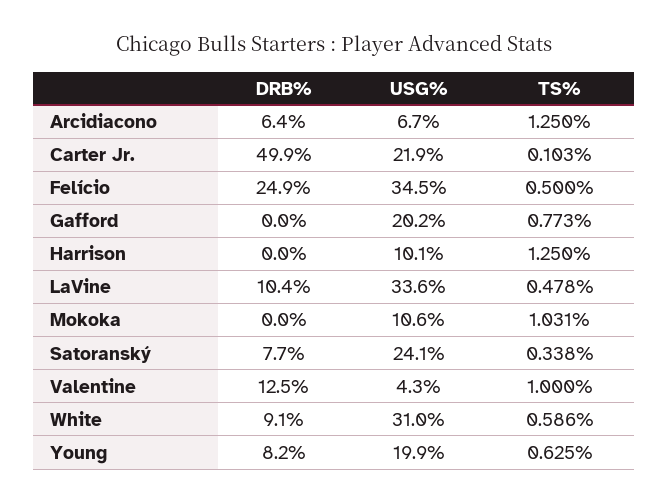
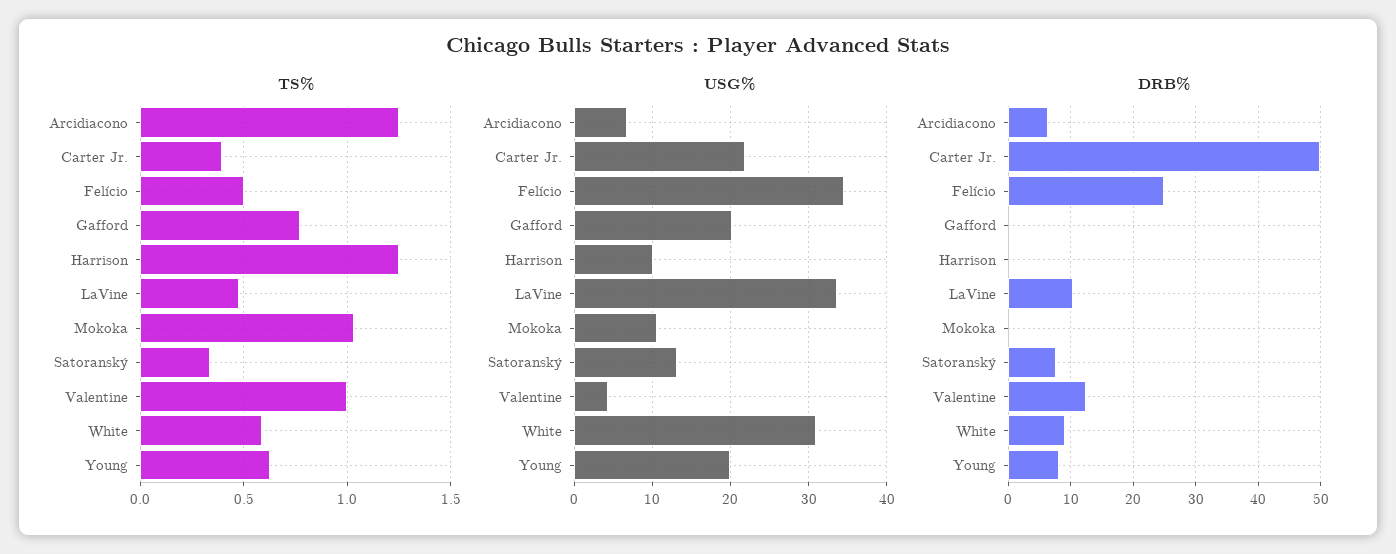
TS%, Carter Jr.: 0.103 -> 0.4
USG%, Satoranský: 24.1 -> 13

